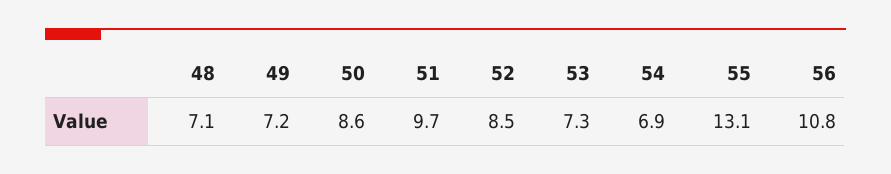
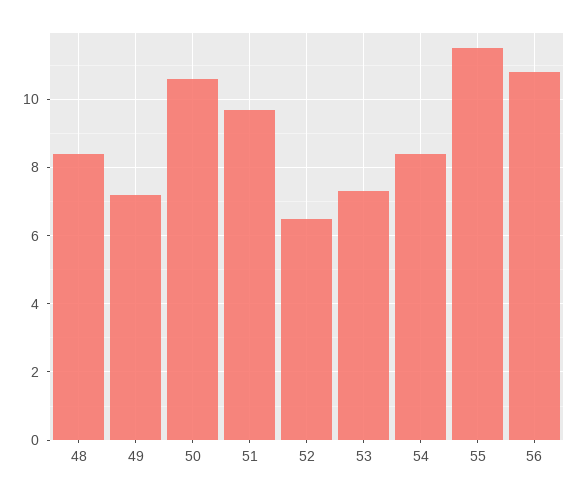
48: 7.1 -> 8.5
50: 8.6 -> 10.5
52: 8.5 -> 6.5
54: 6.9 -> 8.5
55: 13.1 -> 11.5

